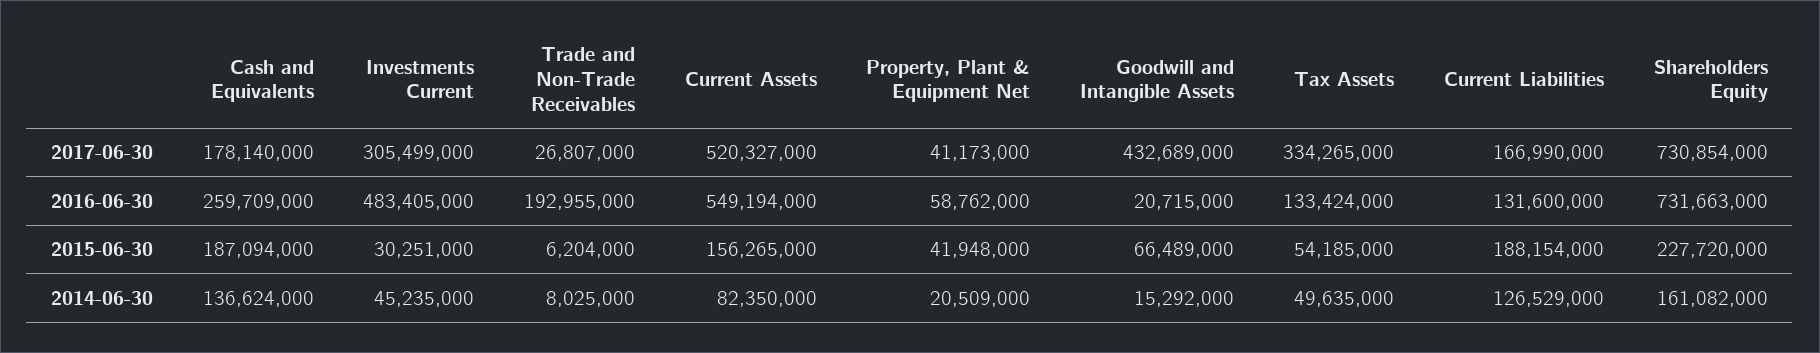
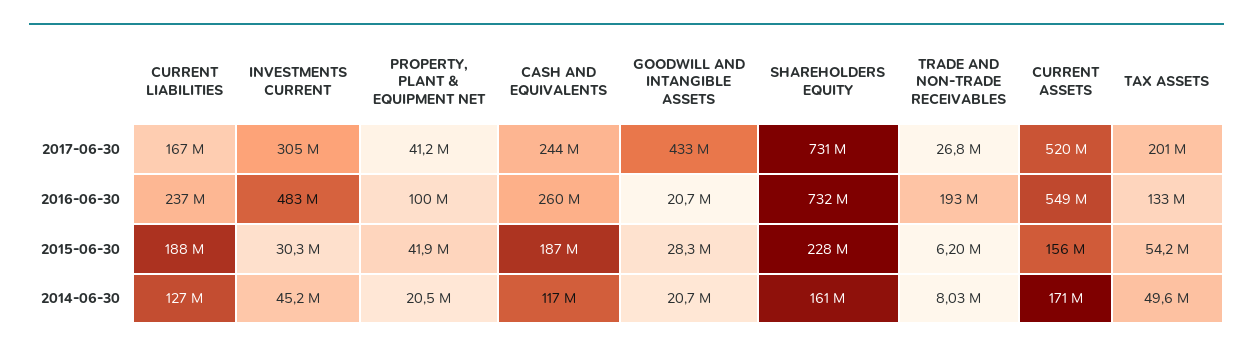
Cash and Equivalents, 2017-06-30: 178140000 -> 244000000
Tax Assets, 2017-06-30: 334265000 -> 201000000
Property, Plant & Equipment Net, 2016-06-30: 58762000 -> 100000000
Current Liabilities, 2016-06-30: 131600000 -> 237000000
Goodwill and Intangible Assets, 2015-06-30: 66489000 -> 28300000
Cash and Equivalents, 2014-06-30: 136624000 -> 117000000
Current Assets, 2014-06-30: 82350000 -> 171000000
Goodwill and Intangible Assets, 2014-06-30: 15292000 -> 20700000

